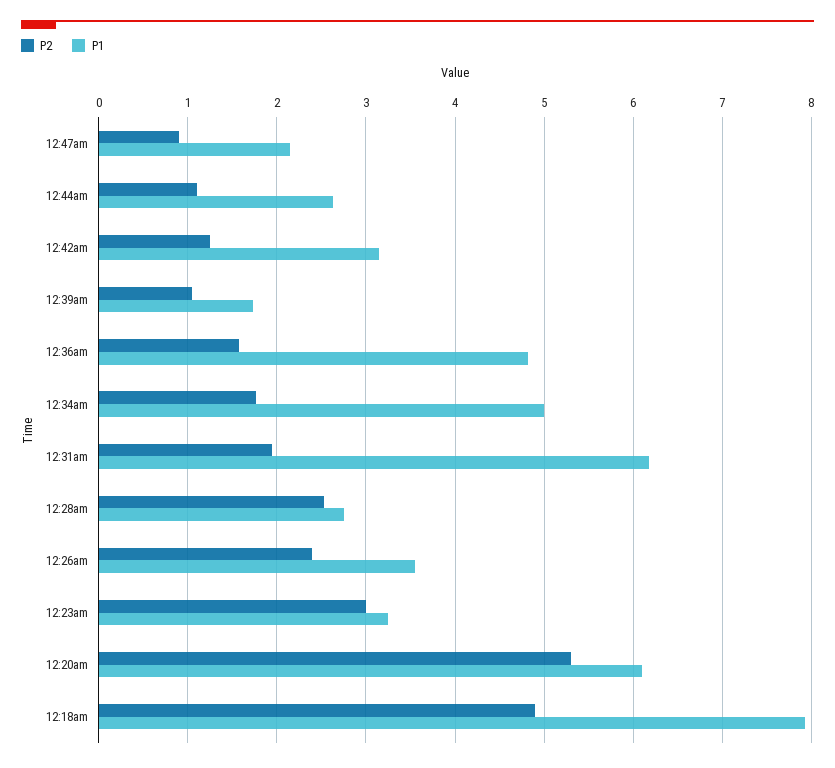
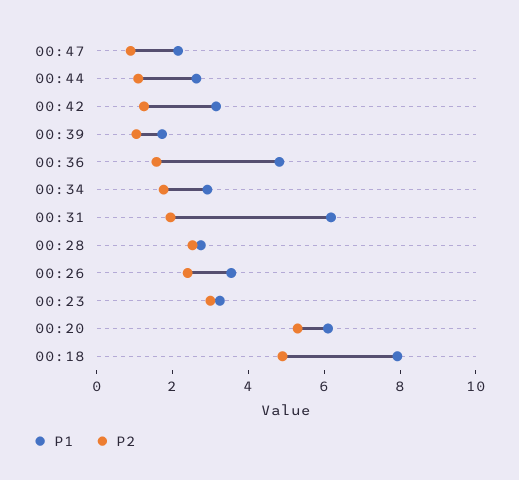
P1, 12:34am: 5 -> 3

